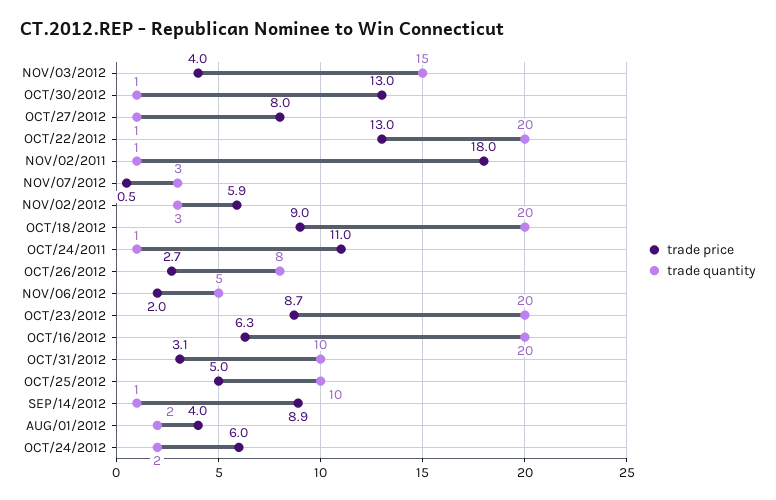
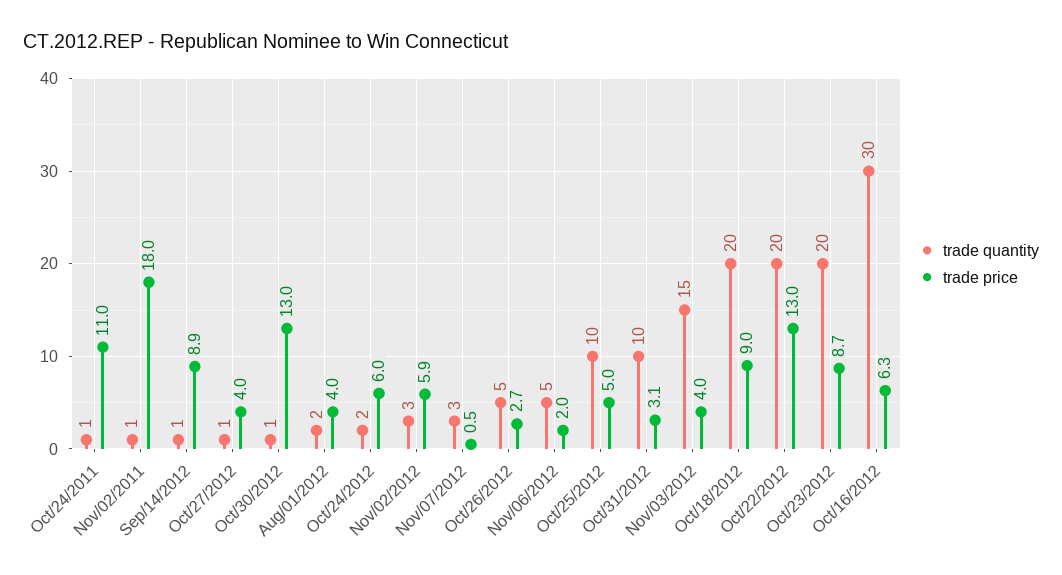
trade price, OCT/27/2012: 8 -> 4
trade quantity, OCT/26/2012: 8 -> 5
trade quantity, OCT/16/2012: 20 -> 30

